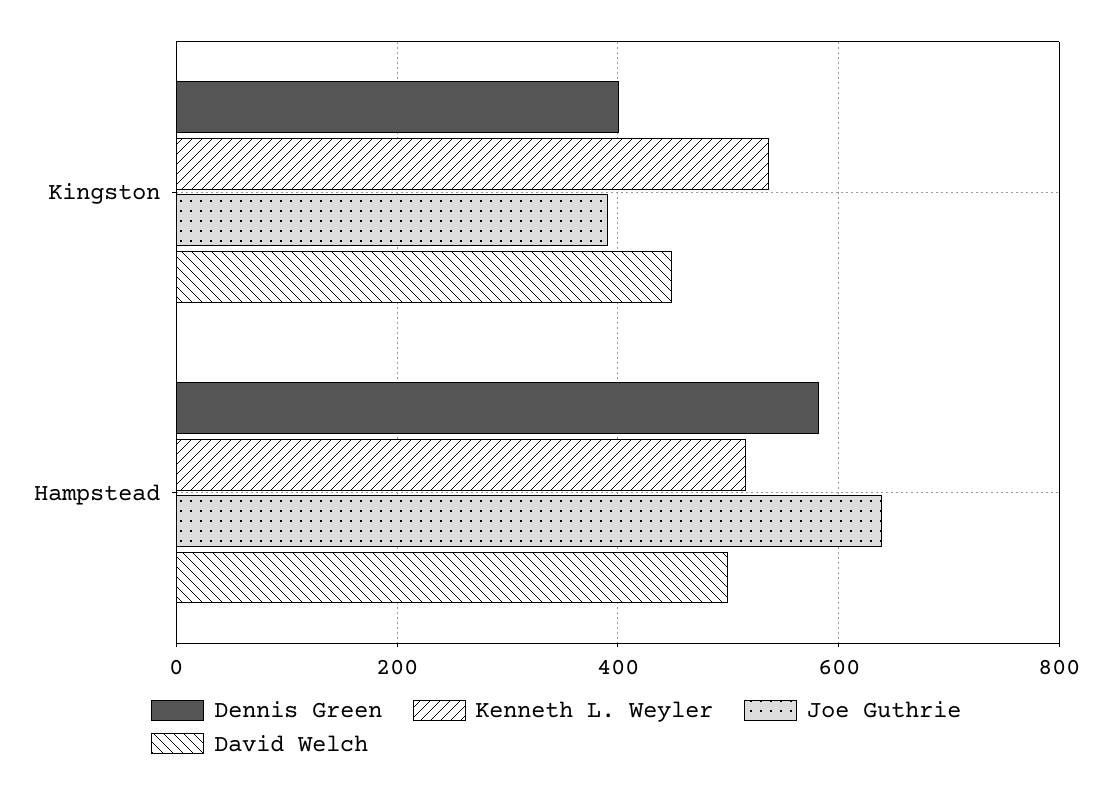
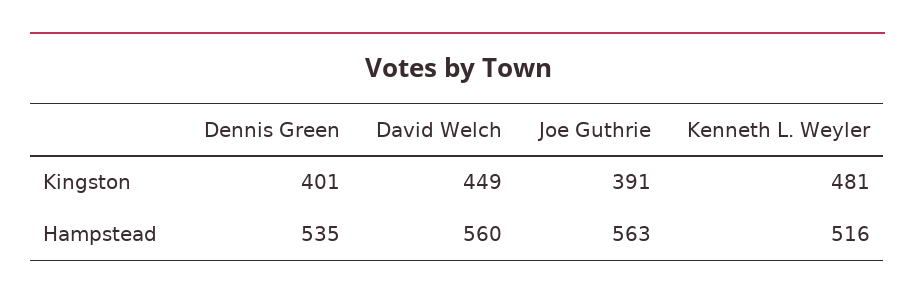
Kenneth L. Weyler, Kingston: 540 -> 481
Dennis Green, Hampstead: 580 -> 535
Joe Guthrie, Hampstead: 640 -> 563
David Welch, Hampstead: 500 -> 560

